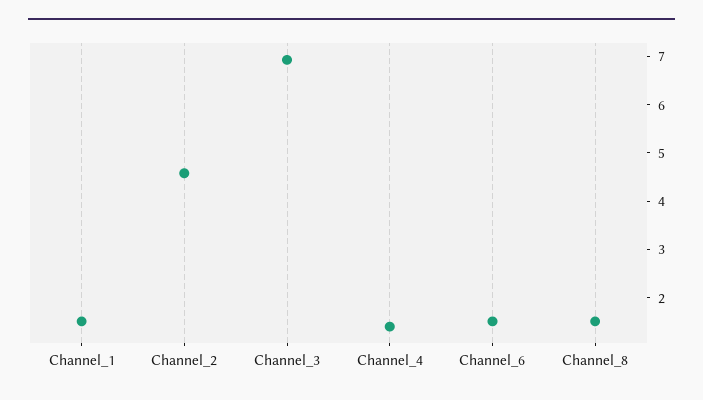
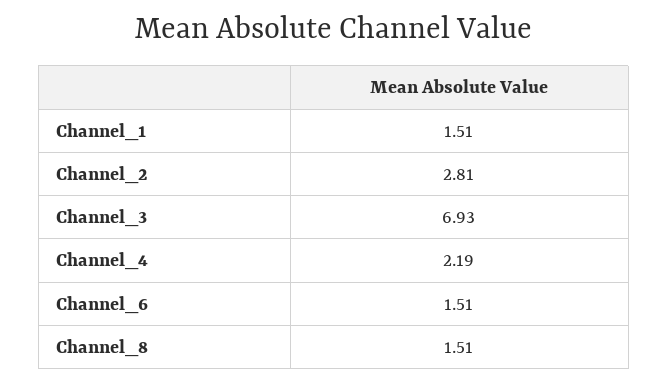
Channel_2: 4.6 -> 2.81
Channel_4: 1.4 -> 2.19

